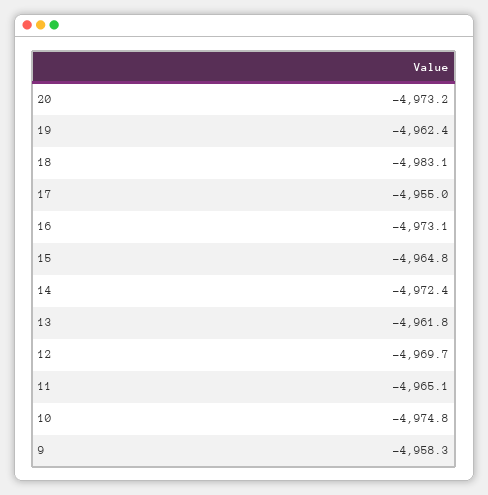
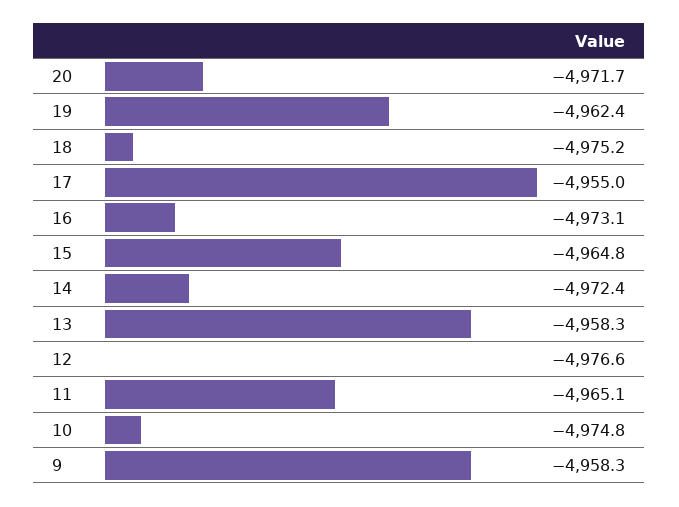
20: -4973.2 -> -4971.7
18: -4983.1 -> -4975.2
13: -4961.8 -> -4958.3
12: -4969.7 -> -4976.6

